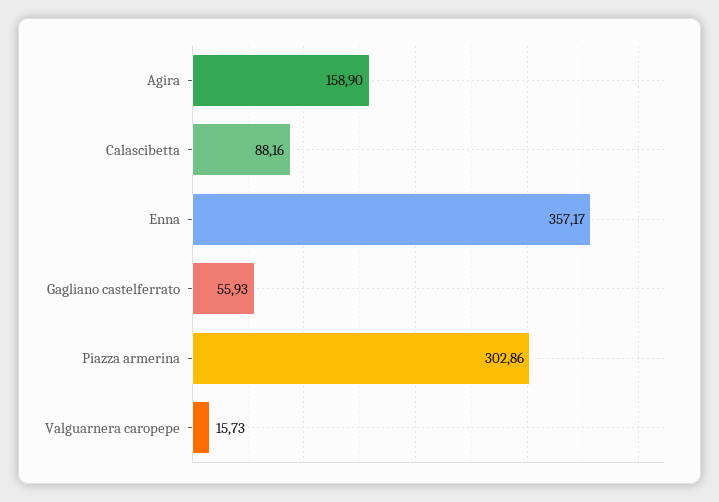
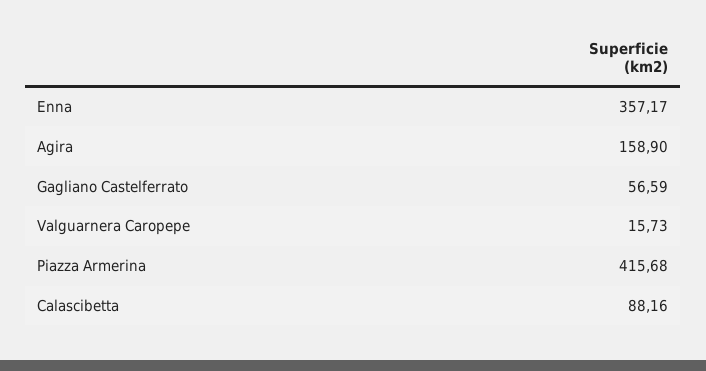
Gagliano castelferrato: 55.93 -> 56.59
Piazza armerina: 302.86 -> 415.68

